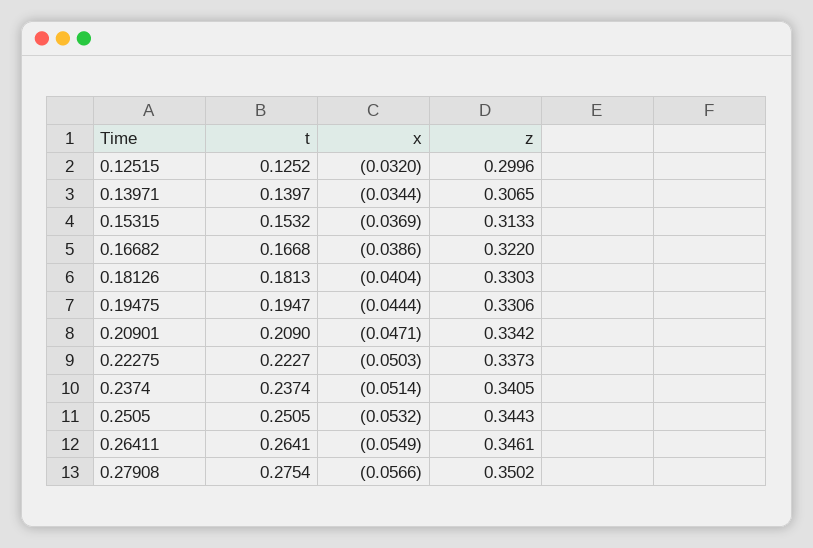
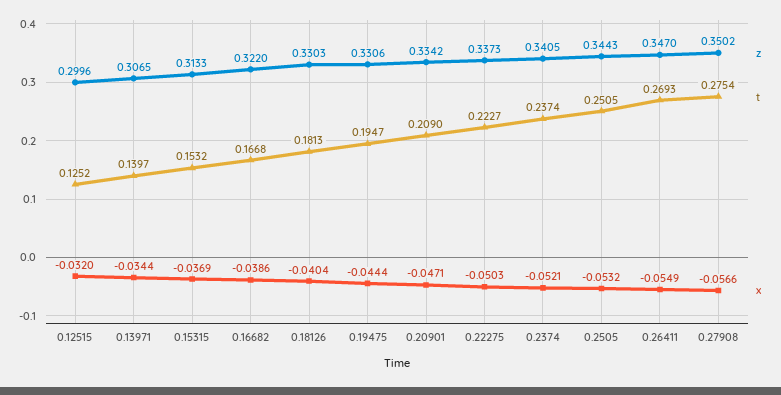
x, 0.2374: -0.0514 -> -0.0521
t, 0.26411: 0.2641 -> 0.2693
z, 0.26411: 0.3461 -> 0.347

